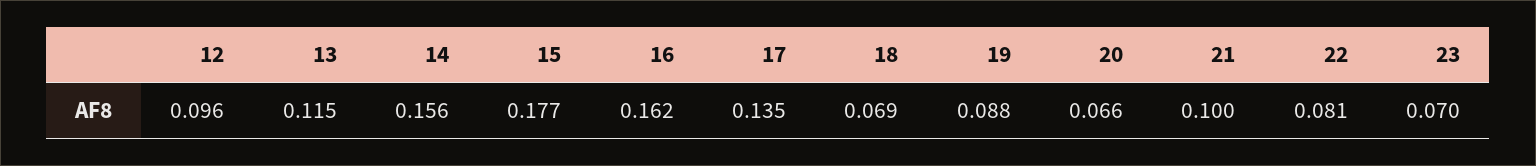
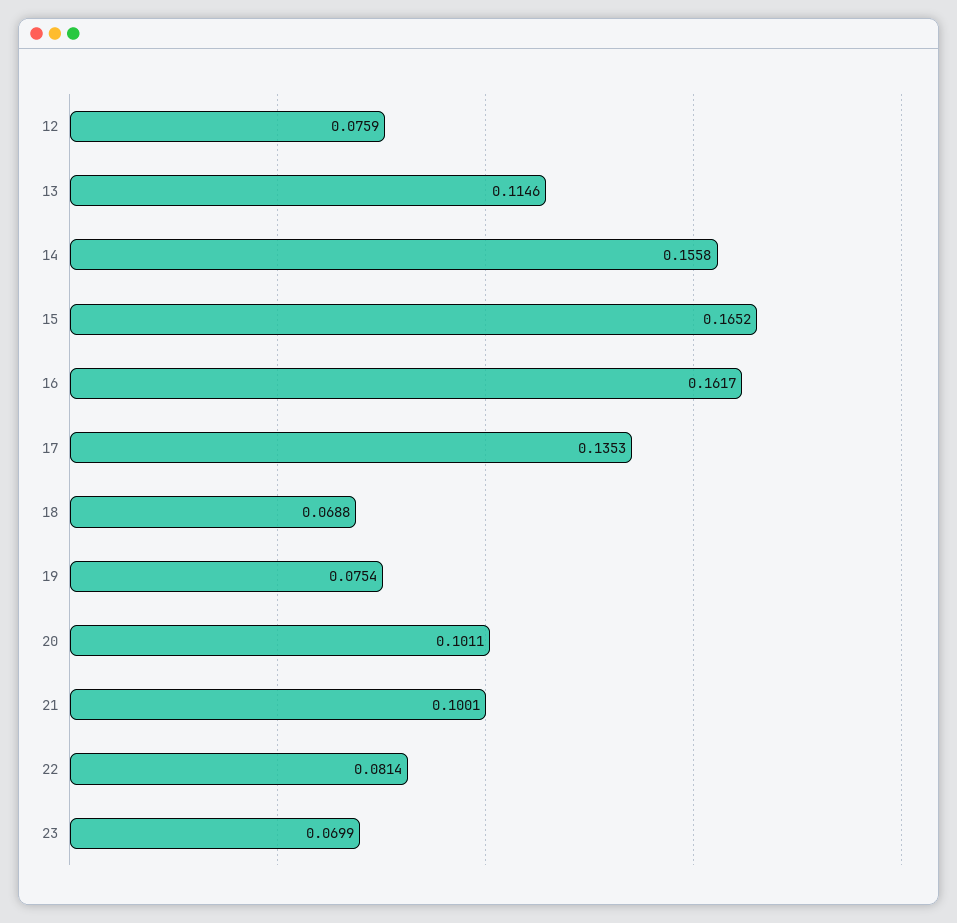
12: 0.096 -> 0.0759
15: 0.177 -> 0.1652
19: 0.088 -> 0.0754
20: 0.066 -> 0.1011

